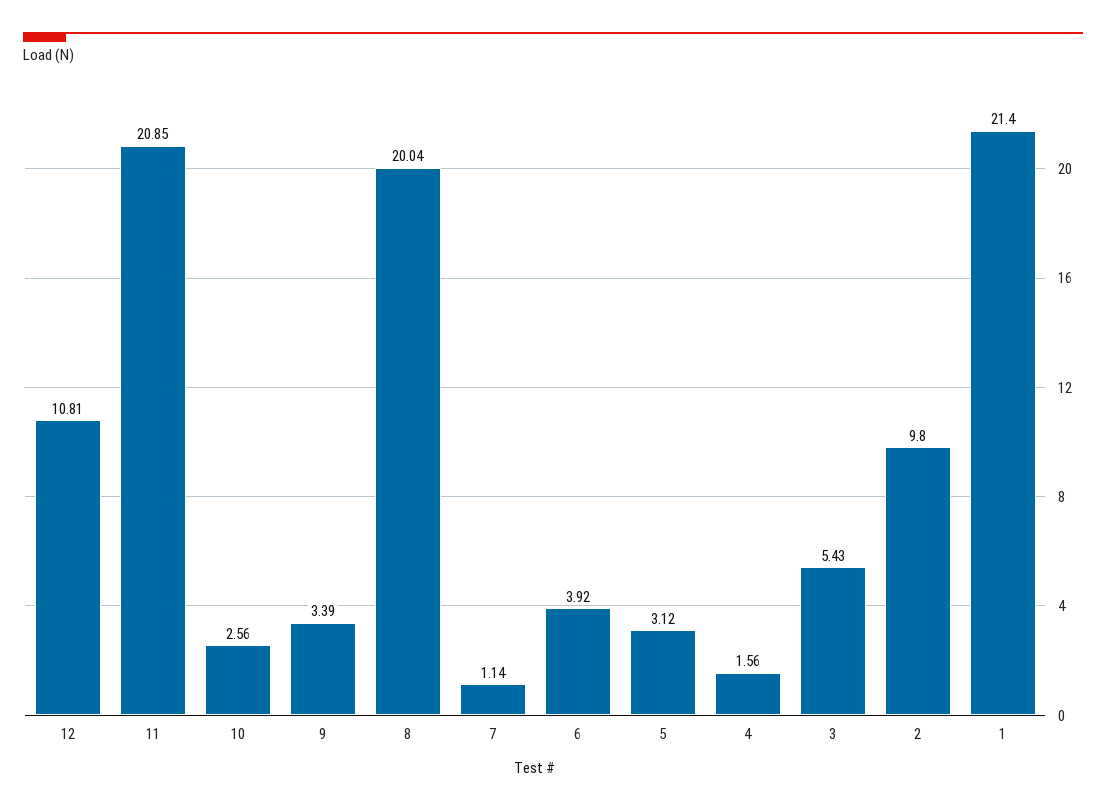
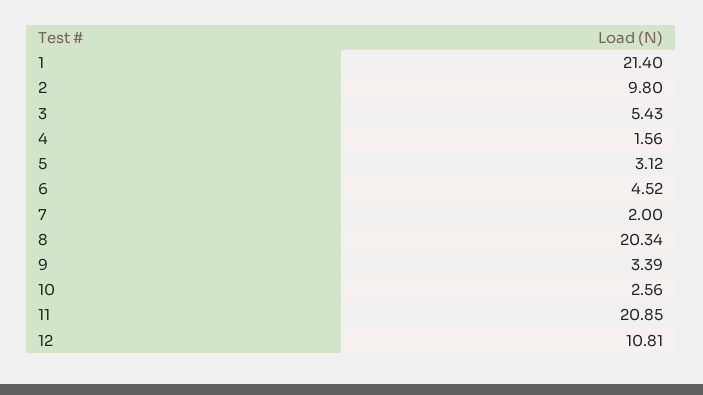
8: 20.04 -> 20.34
7: 1.14 -> 2
6: 3.92 -> 4.52

